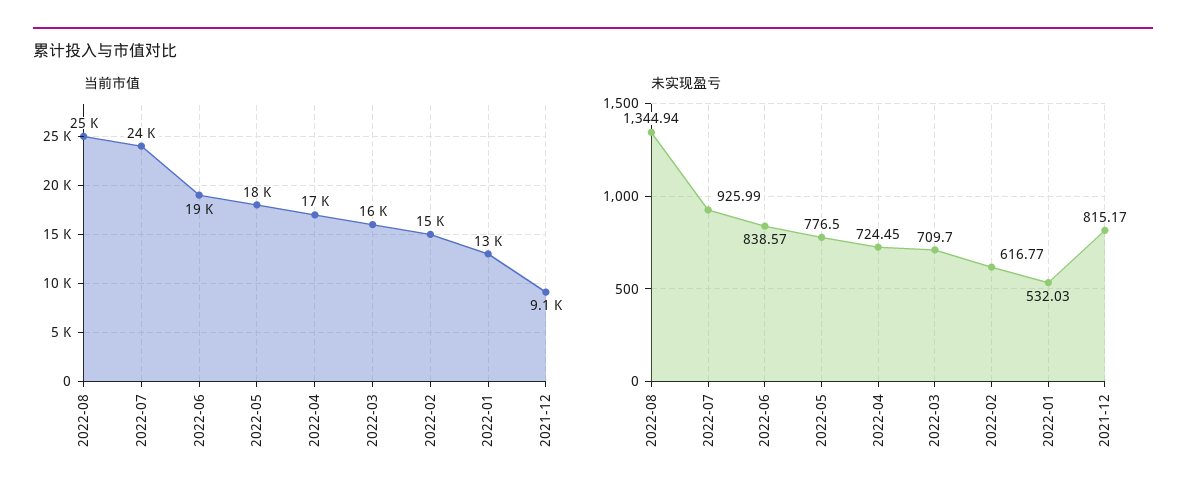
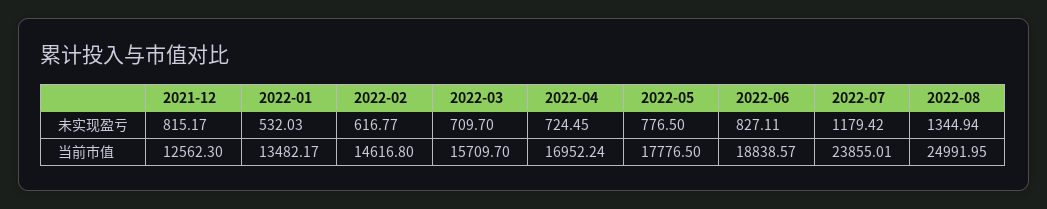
当前市值, 2021-12: 9100 -> 12562.3
未实现盈亏, 2022-07: 925.99 -> 1179.42
未实现盈亏, 2022-06: 838.57 -> 827.11

